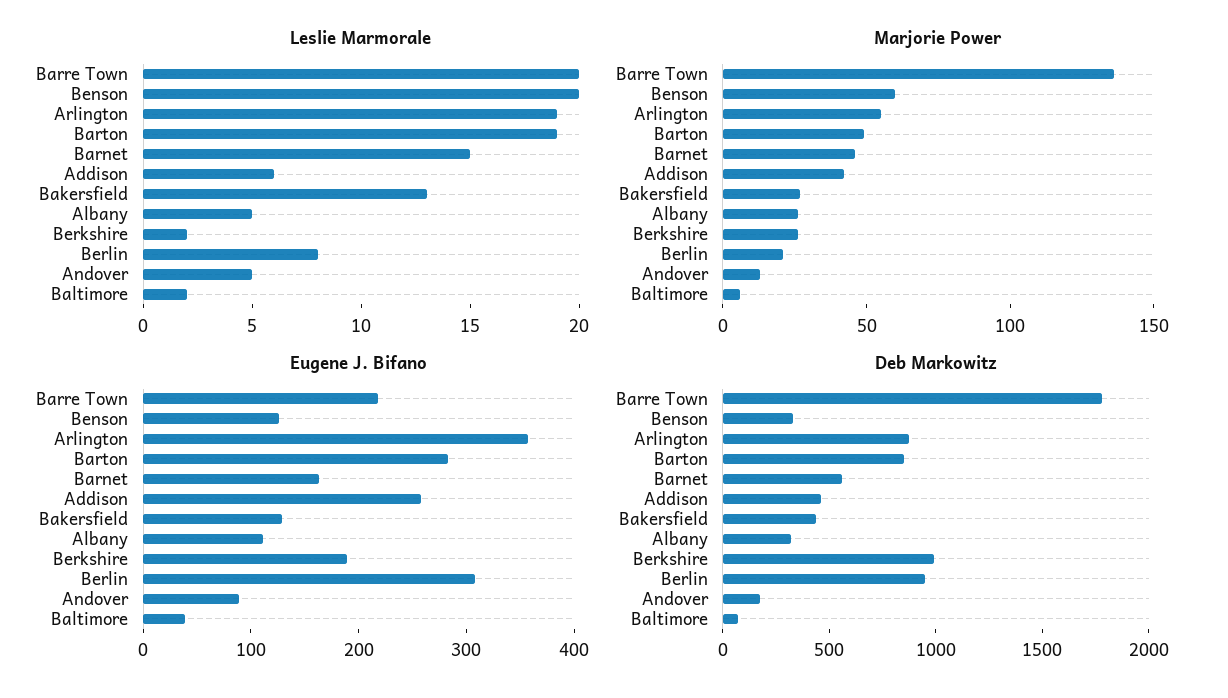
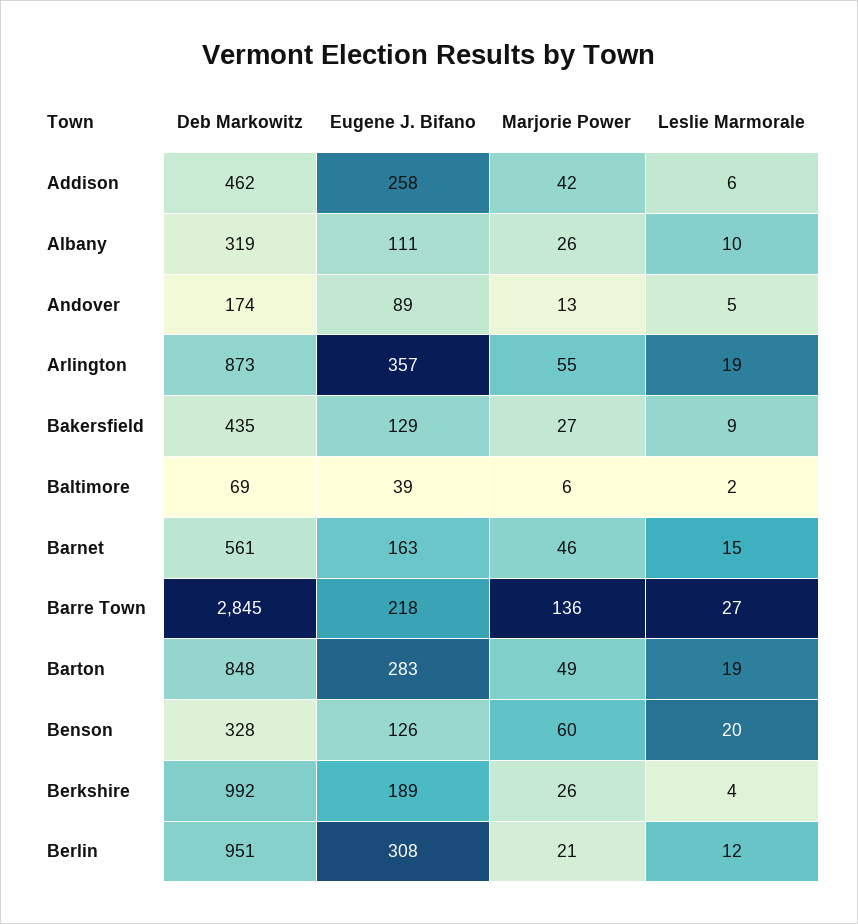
Leslie Marmorale, Barre Town: 20 -> 27
Leslie Marmorale, Bakersfield: 13 -> 9
Leslie Marmorale, Albany: 5 -> 10
Leslie Marmorale, Berkshire: 2 -> 4
Leslie Marmorale, Berlin: 8 -> 12
Deb Markowitz, Barre Town: 1800 -> 2845

